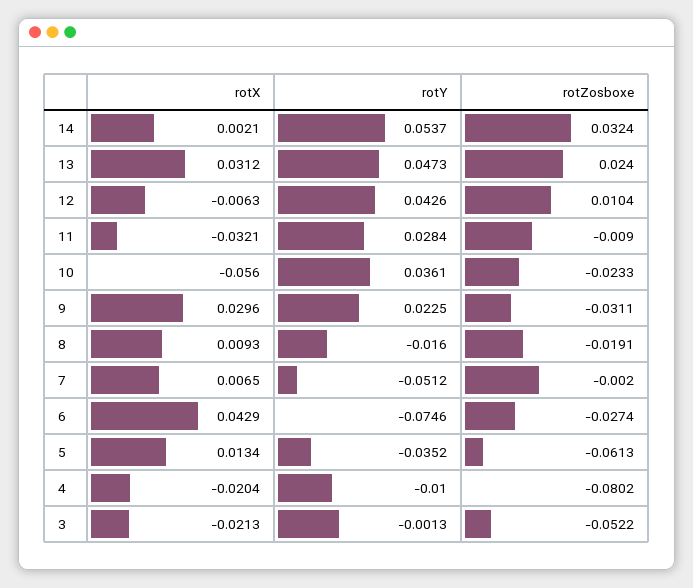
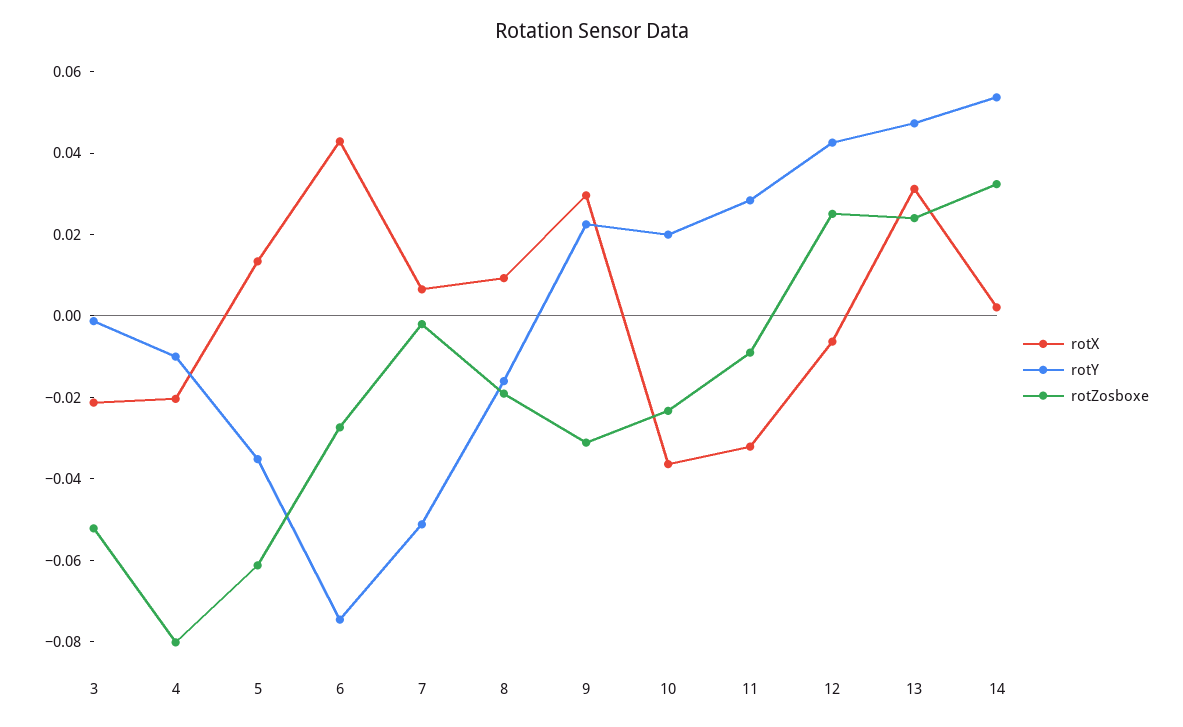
rotZosboxe, 12: 0.0104 -> 0.025
rotX, 10: -0.056 -> -0.035
rotY, 10: 0.0361 -> 0.02

